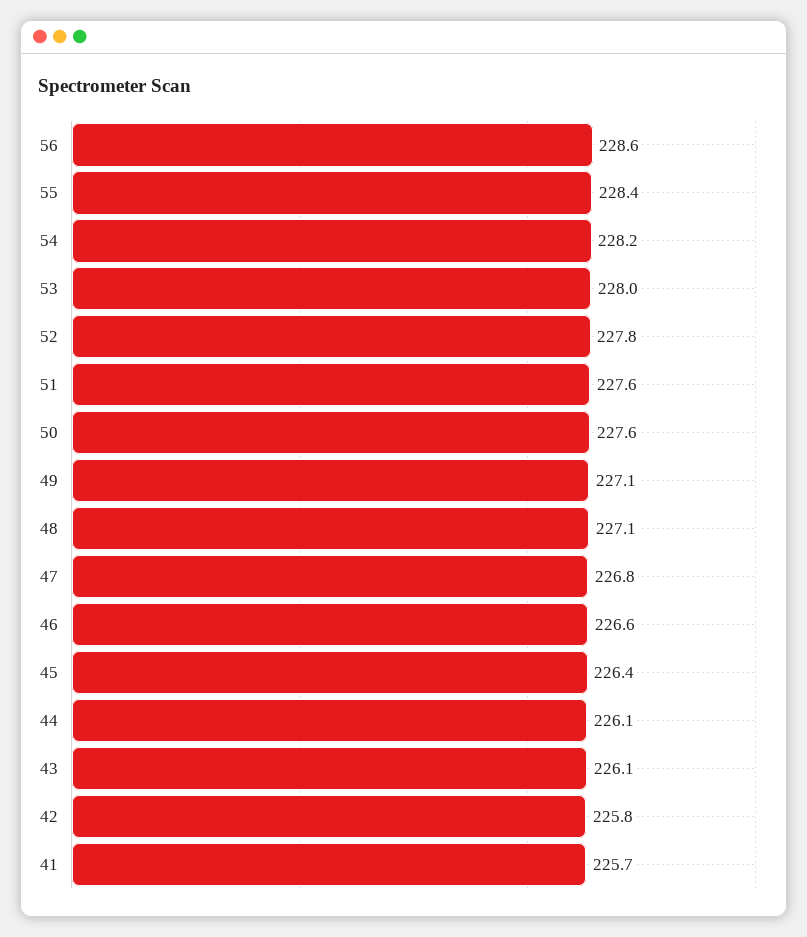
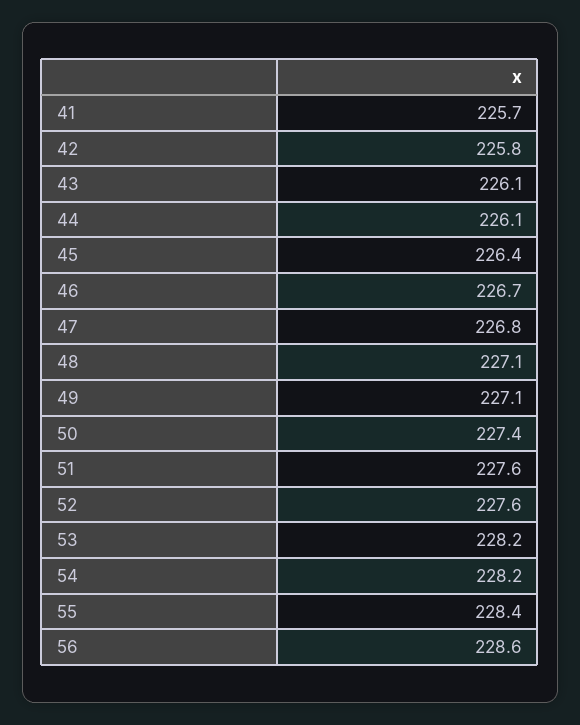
53: 228 -> 228.2
52: 227.8 -> 227.6
50: 227.6 -> 227.4
46: 226.6 -> 226.7

